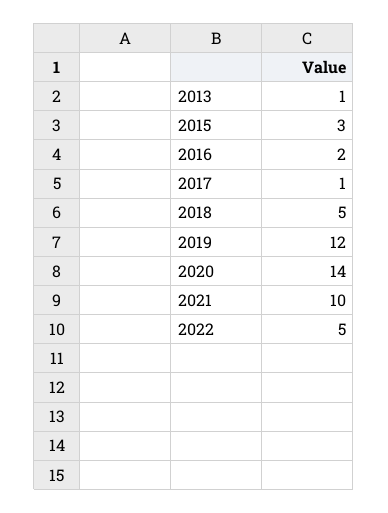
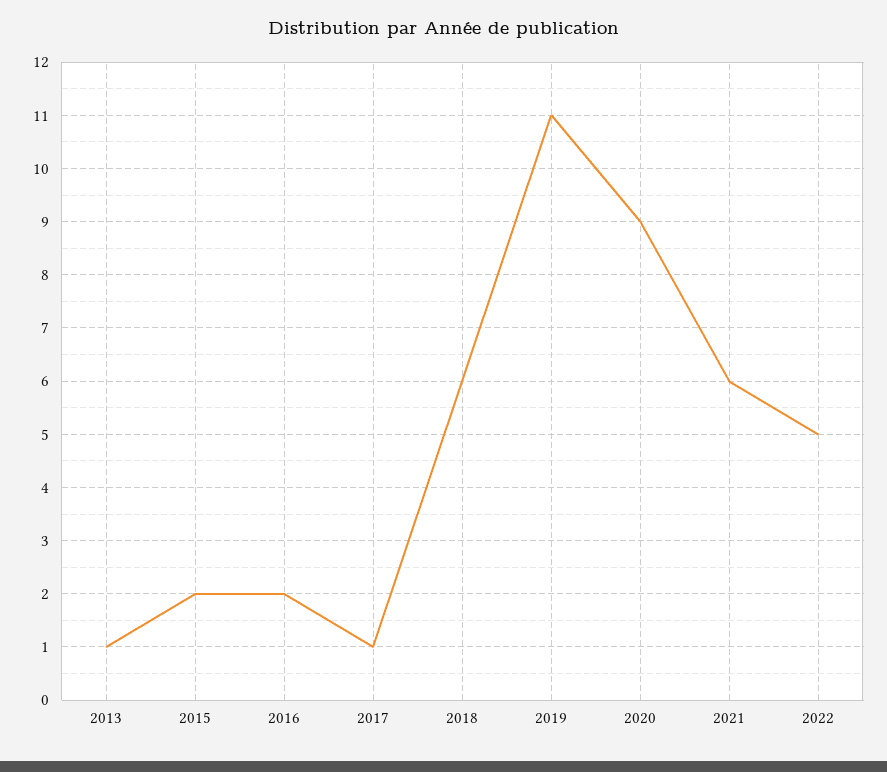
2015: 3 -> 2
2018: 5 -> 6
2019: 12 -> 11
2020: 14 -> 9
2021: 10 -> 6

